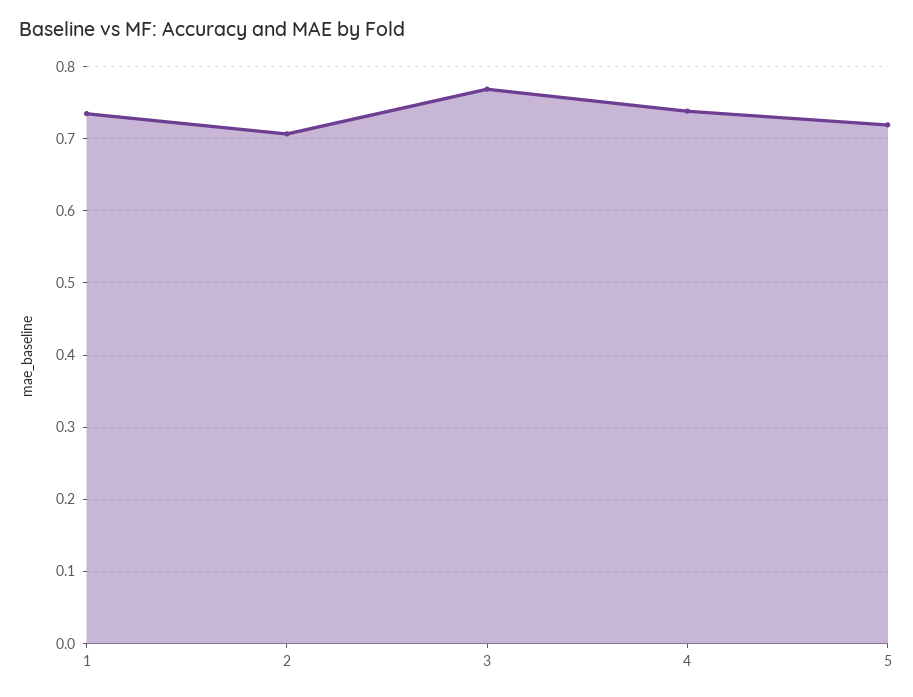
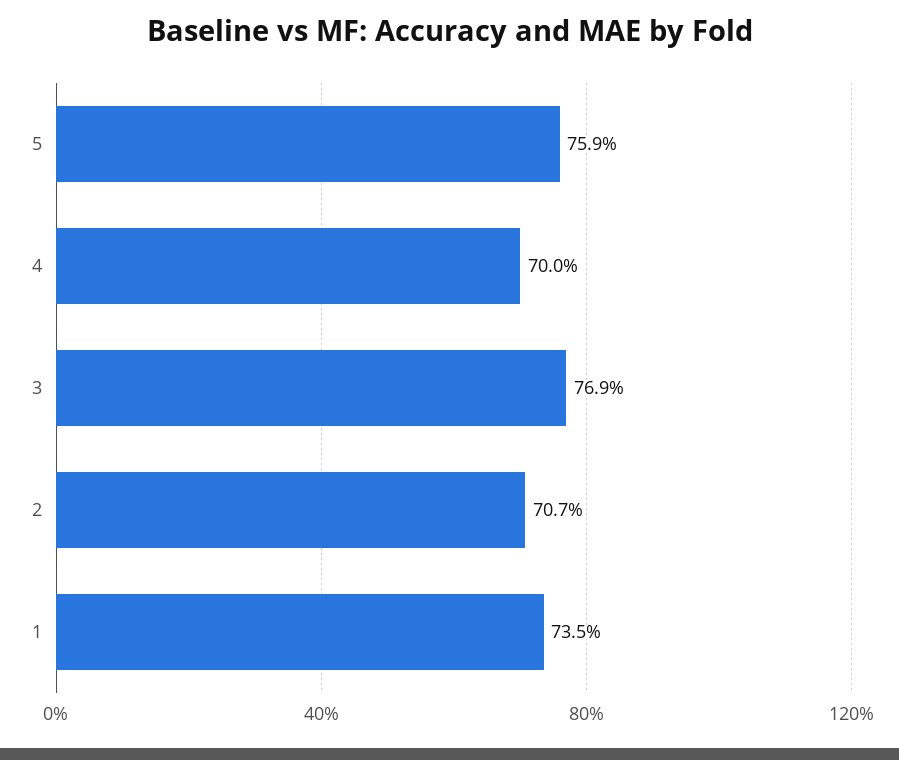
4: 0.74 -> 0.7
5: 0.72 -> 0.759

